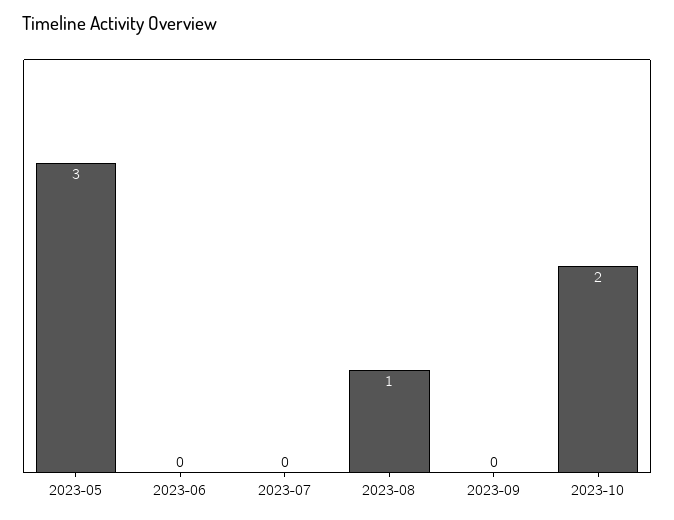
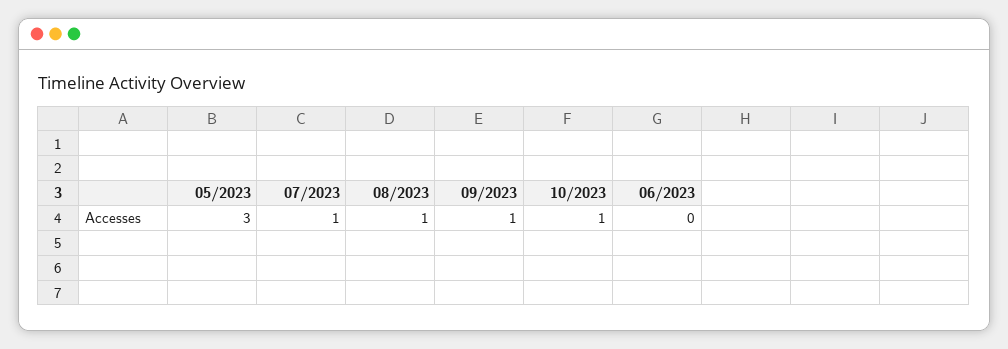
2023-07: 0 -> 1
2023-09: 0 -> 1
2023-10: 2 -> 1

